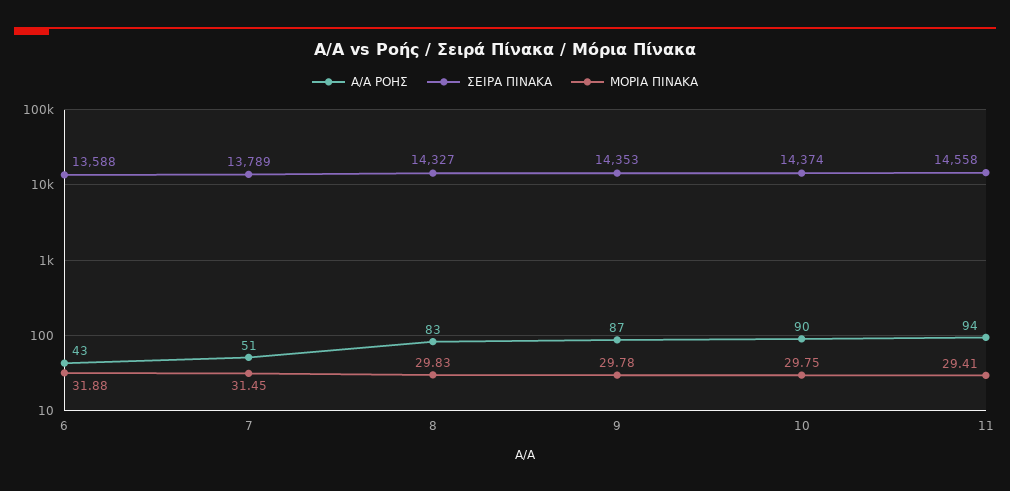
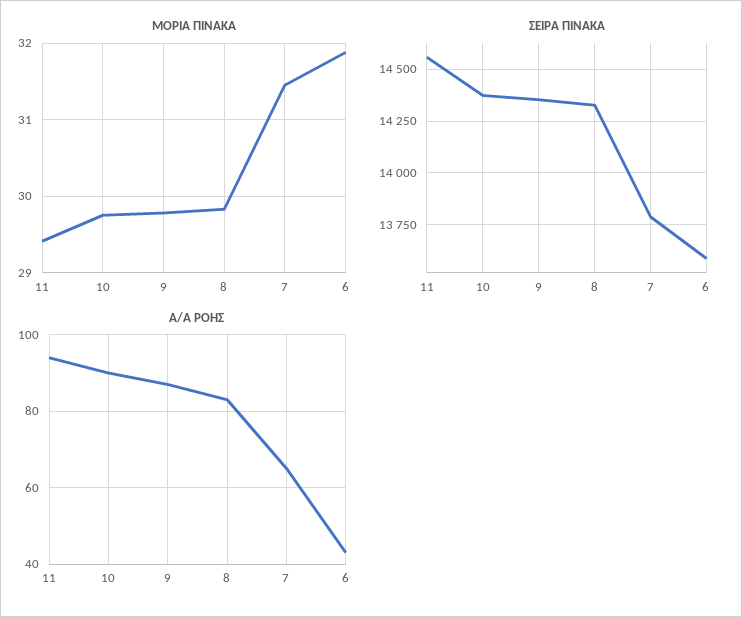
Α/Α ΡΟΗΣ, 7: 51 -> 65

